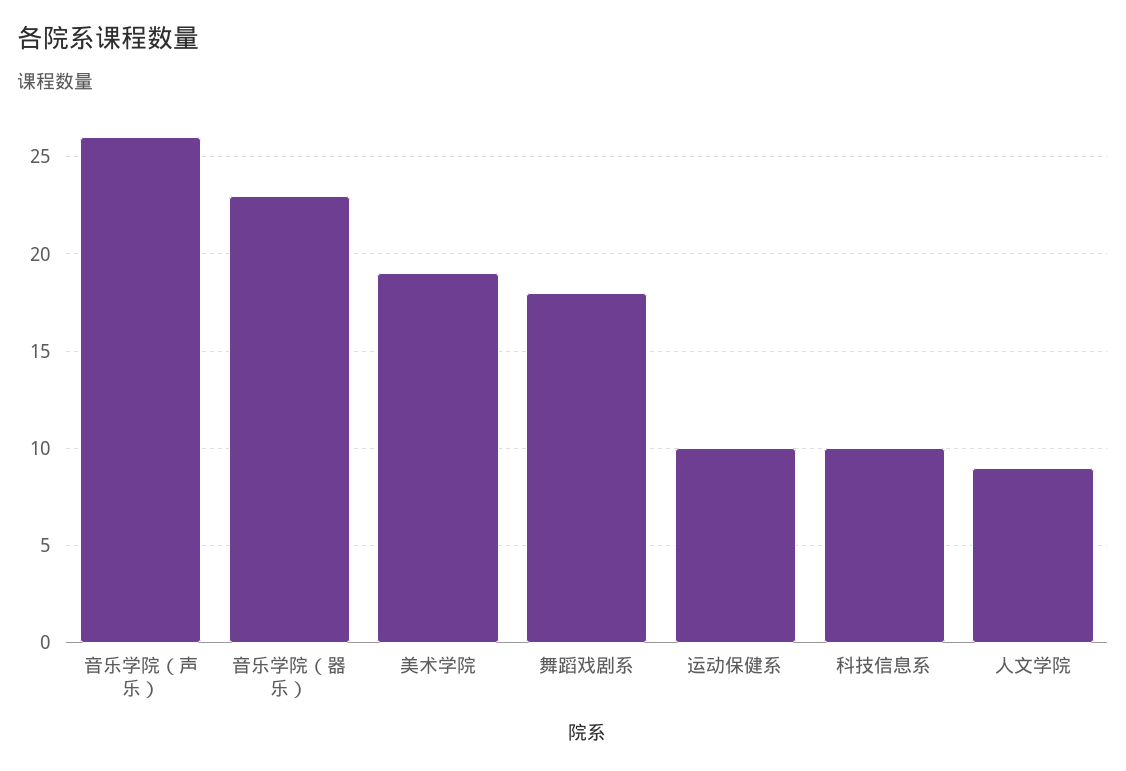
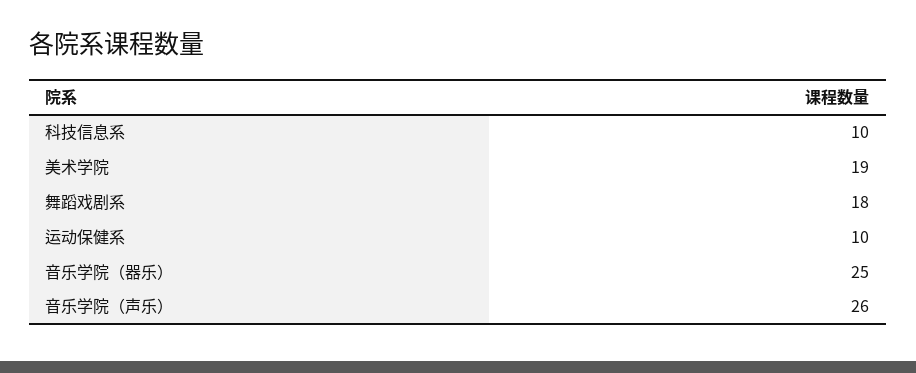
音乐学院（器乐）: 23 -> 25
人文学院: 9 -> none

